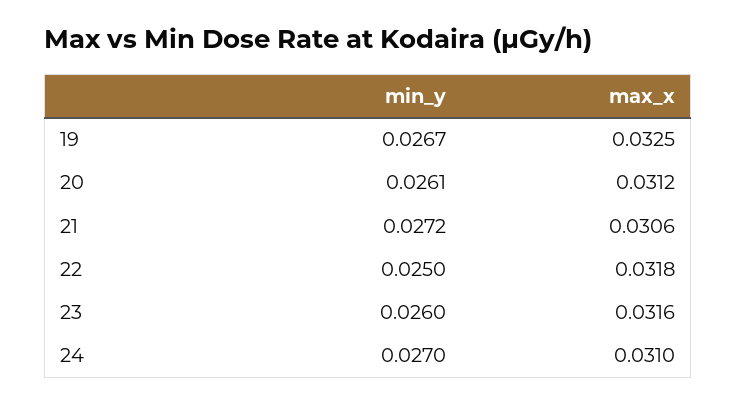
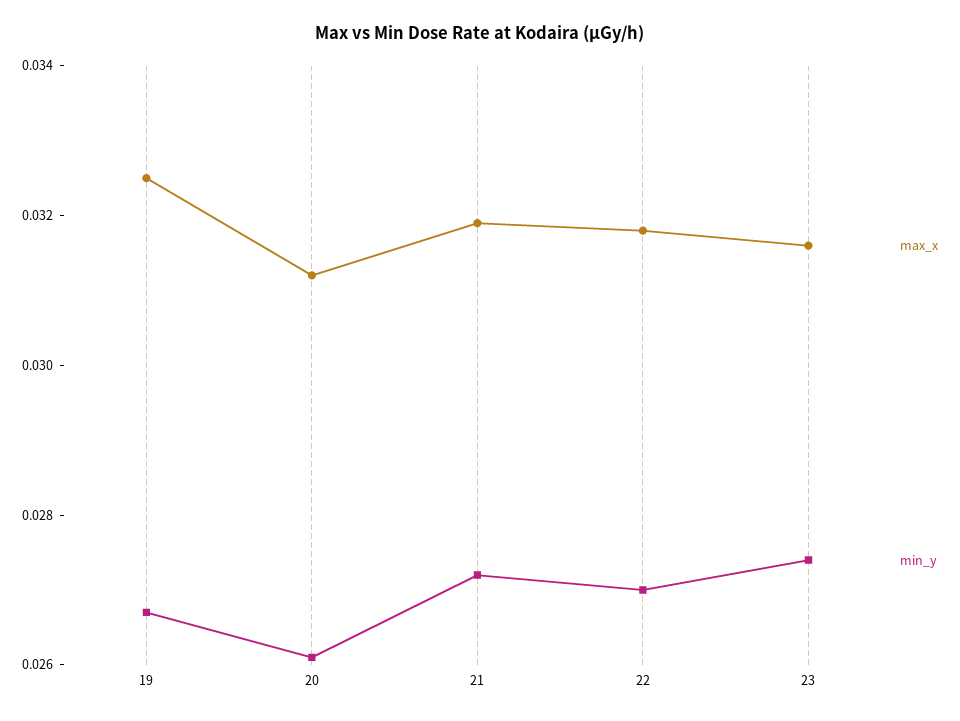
max_x, 21: 0.0306 -> 0.032
min_y, 22: 0.025 -> 0.027
min_y, 23: 0.026 -> 0.0275
min_y, 24: 0.027 -> none
max_x, 24: 0.031 -> none

